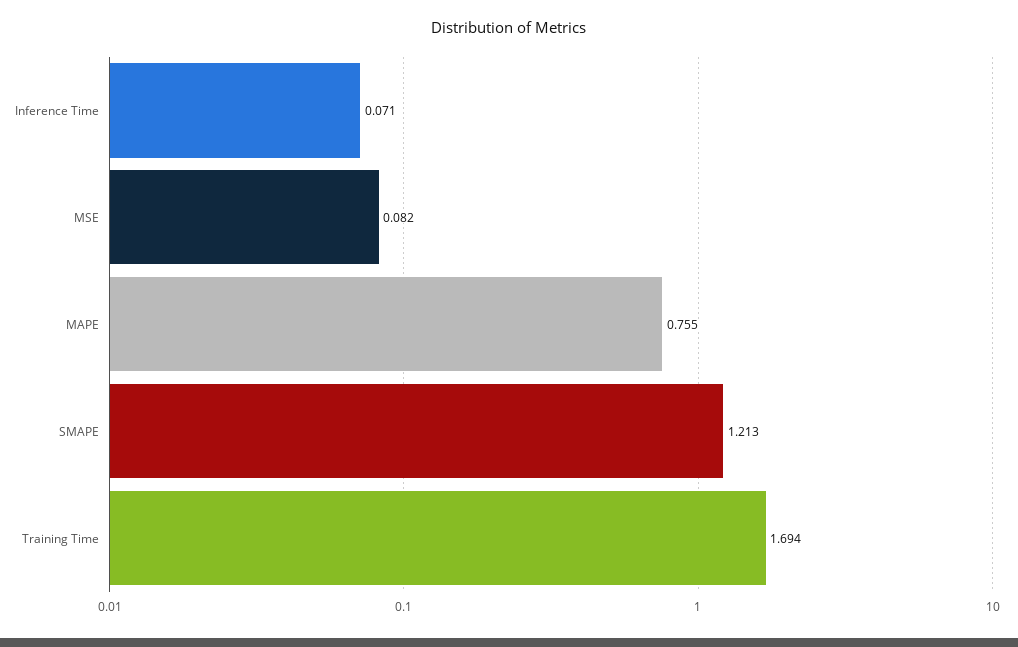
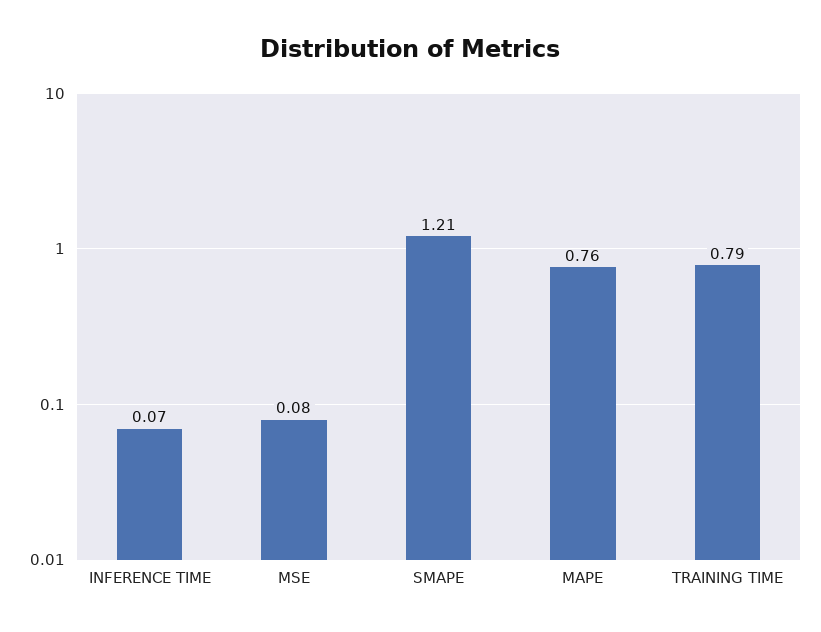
Training Time: 1.694 -> 0.79

